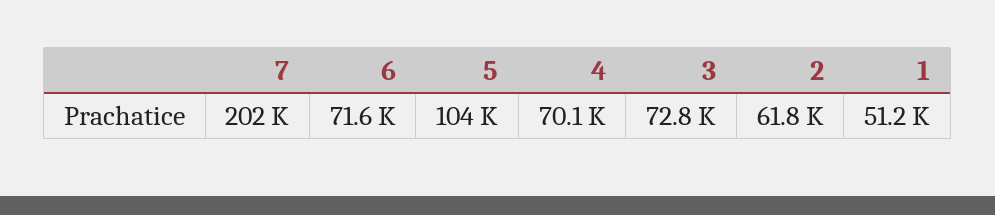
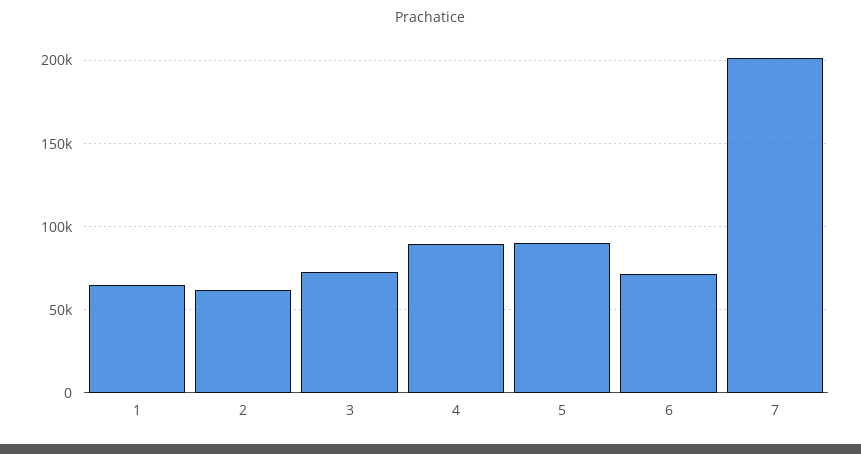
5: 104000 -> 90000
4: 70100 -> 90000
1: 51200 -> 65000

